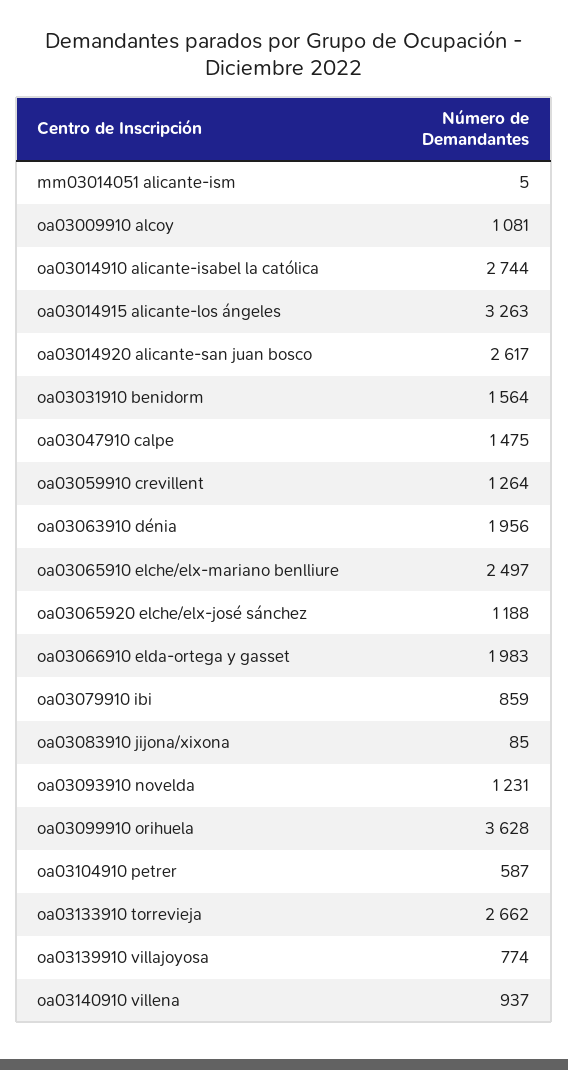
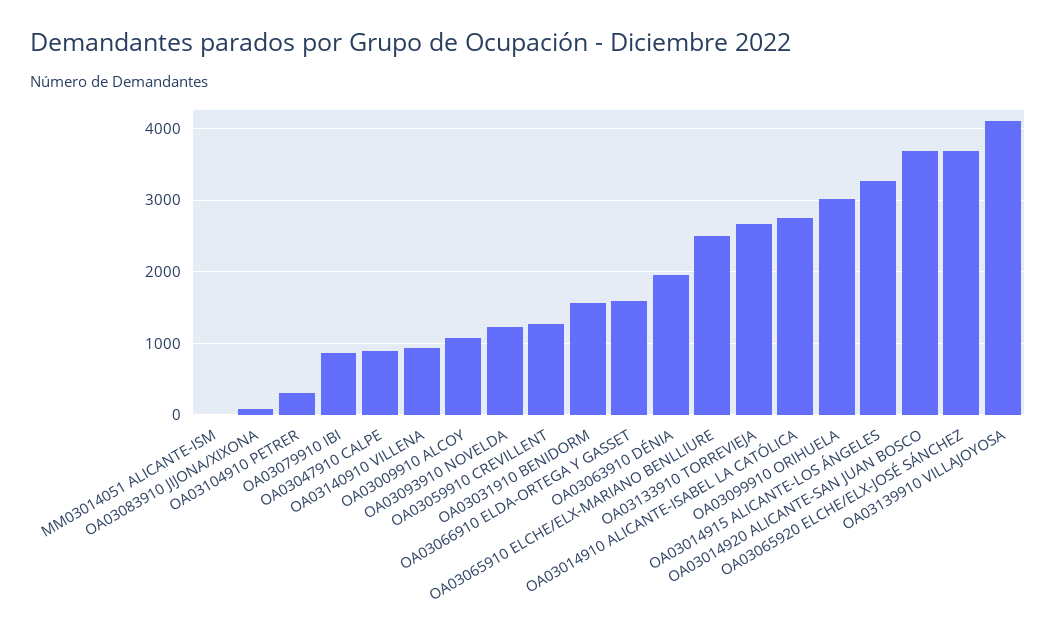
oa03014920 alicante-san juan bosco: 2617 -> 3700
oa03047910 calpe: 1475 -> 900
oa03065920 elche/elx-josé sánchez: 1188 -> 3700
oa03066910 elda-ortega y gasset: 1983 -> 1600
oa03099910 orihuela: 3628 -> 3000
oa03104910 petrer: 587 -> 300
oa03139910 villajoyosa: 774 -> 4100

